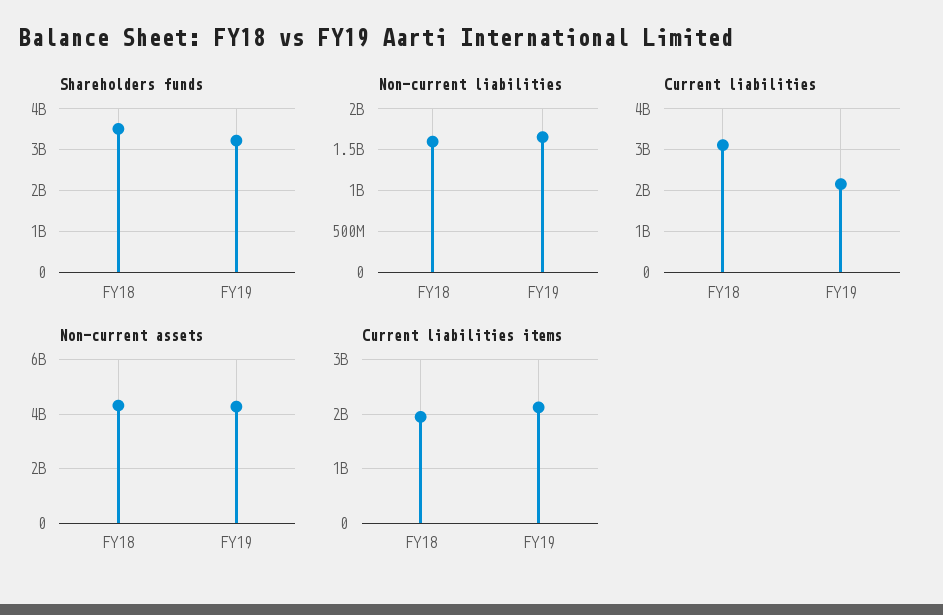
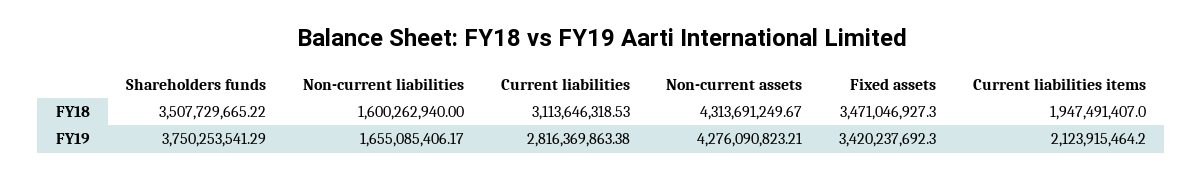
Shareholders funds, FY19: 3200000000 -> 3750253541.29
Current liabilities, FY19: 2200000000 -> 2816369863.38
Fixed assets, FY18: none -> 3471046927.3
Fixed assets, FY19: none -> 3420237692.3

